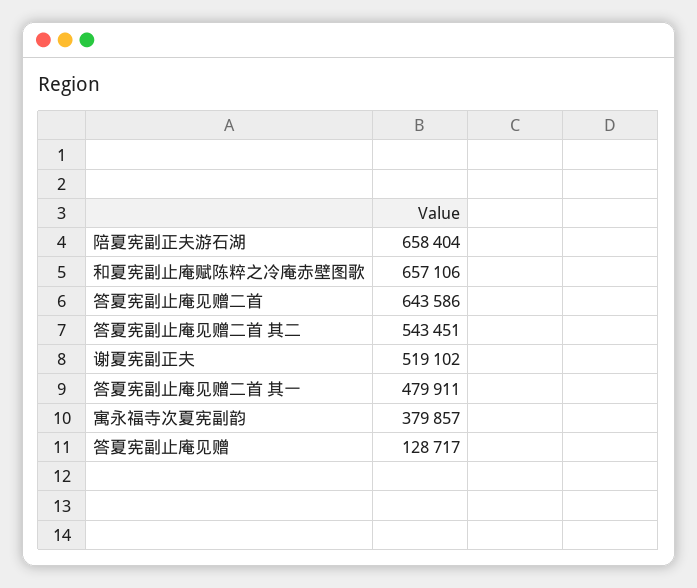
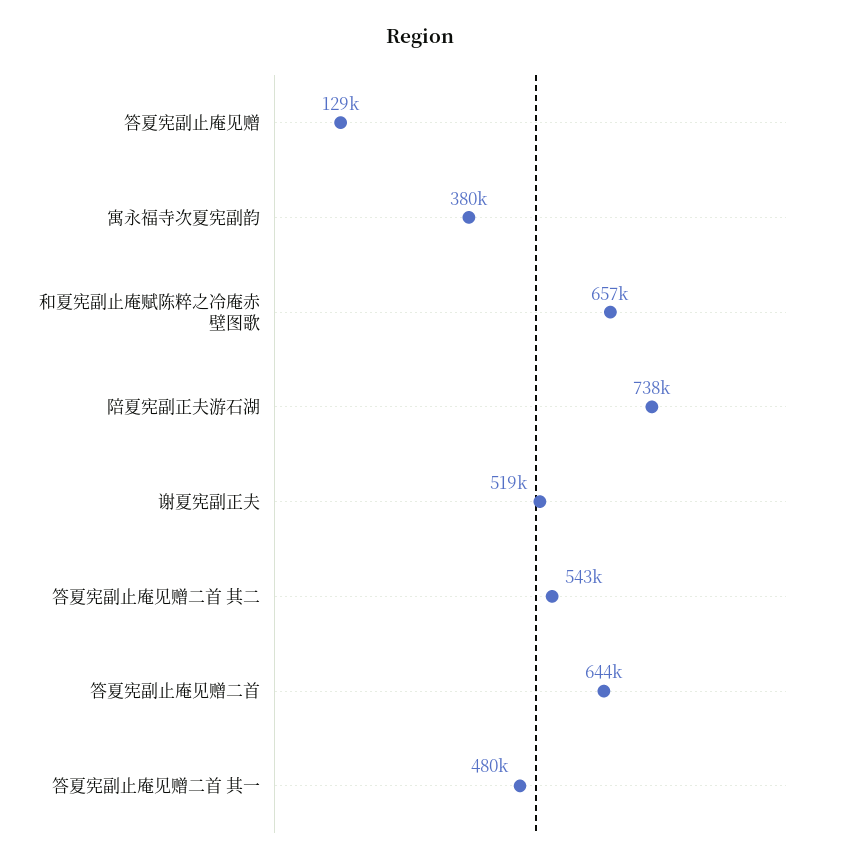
陪夏宪副正夫游石湖: 658404 -> 738000

